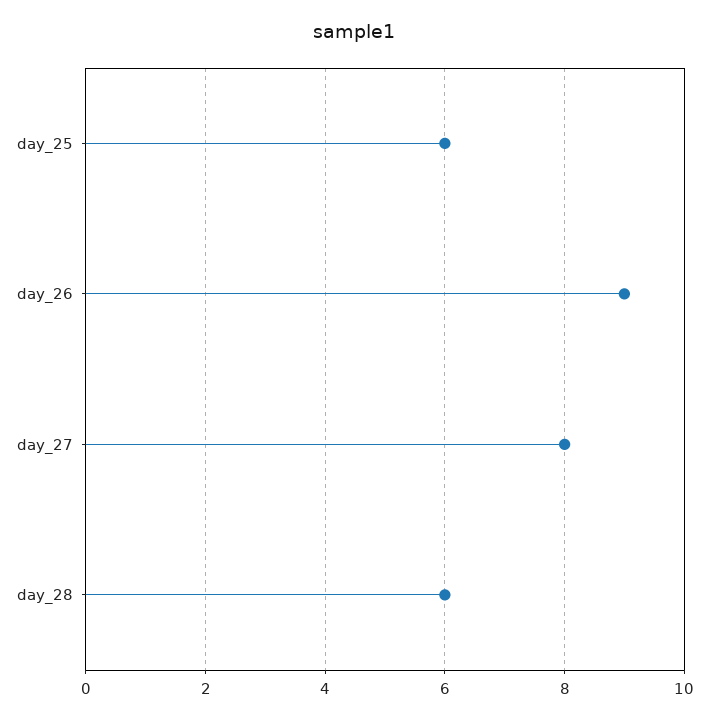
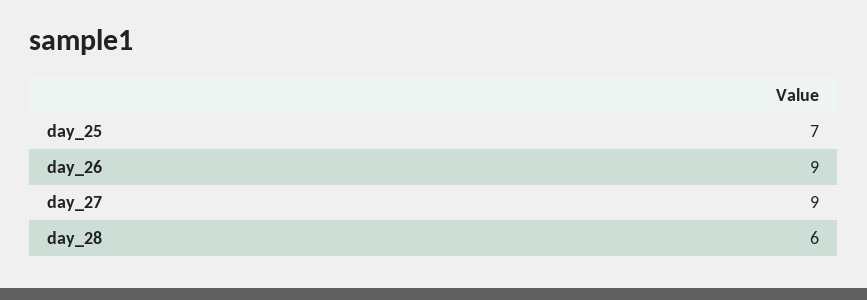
day_25: 6 -> 7
day_27: 8 -> 9

